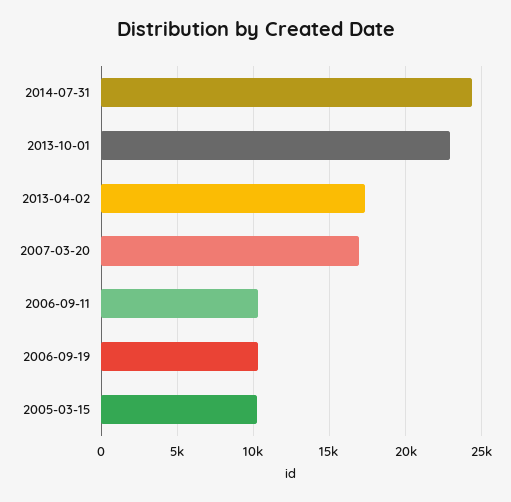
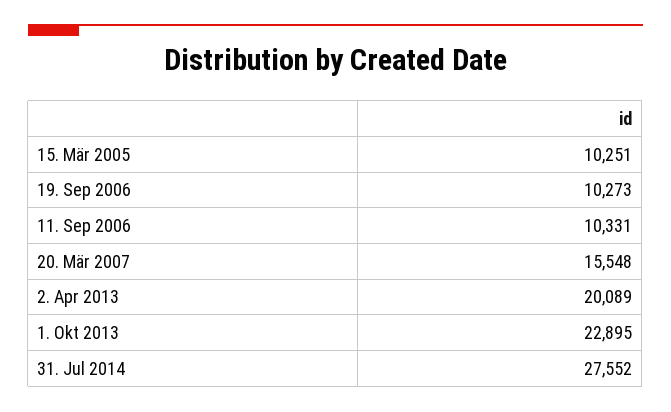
2014-07-31: 24500 -> 27552
2013-04-02: 17500 -> 20089
2007-03-20: 17000 -> 15548

